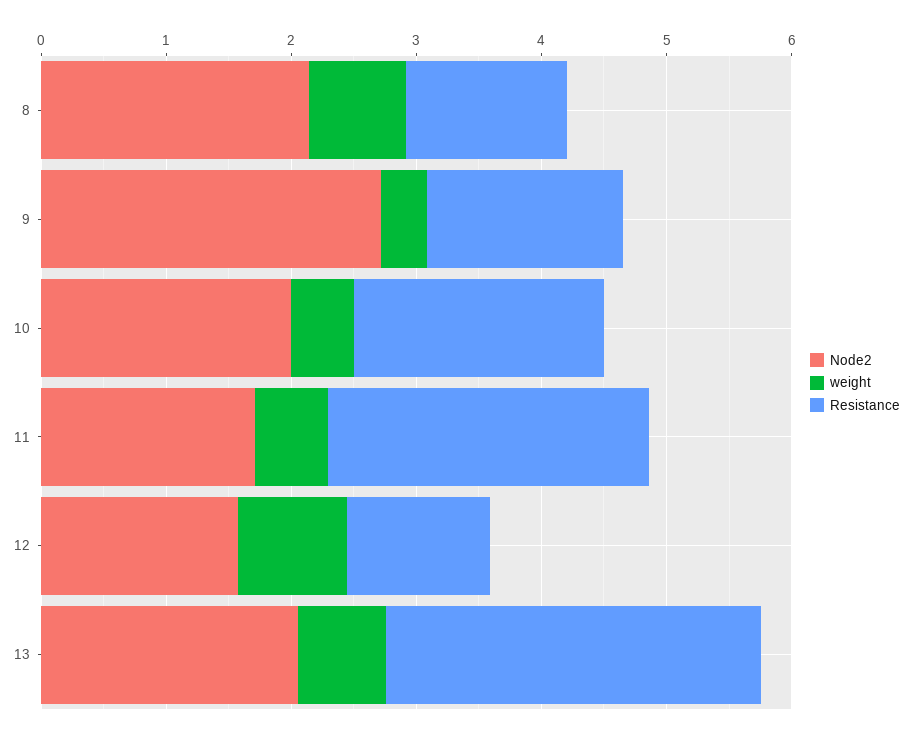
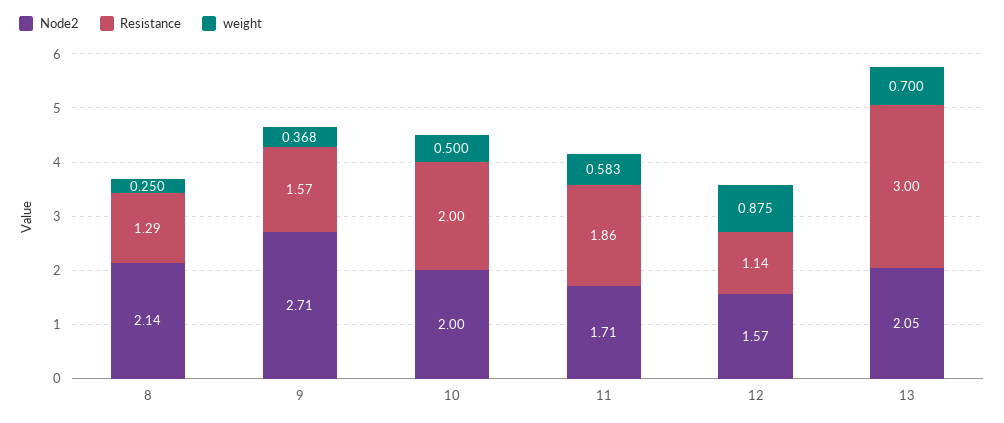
weight, 8: 0.8 -> 0.25
Resistance, 11: 2.6 -> 1.86

